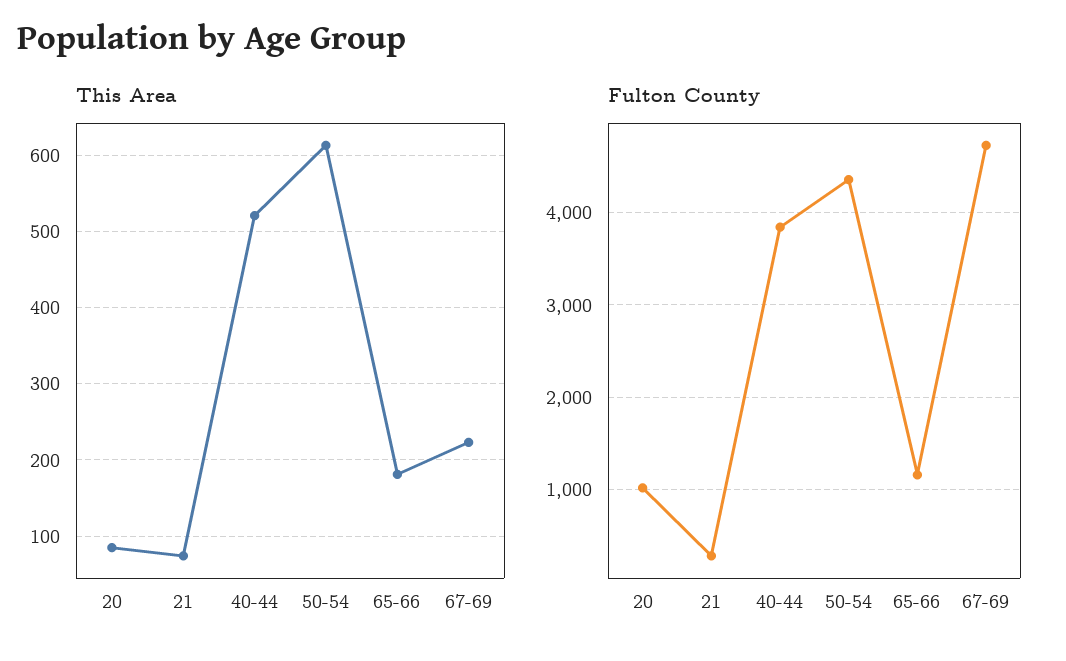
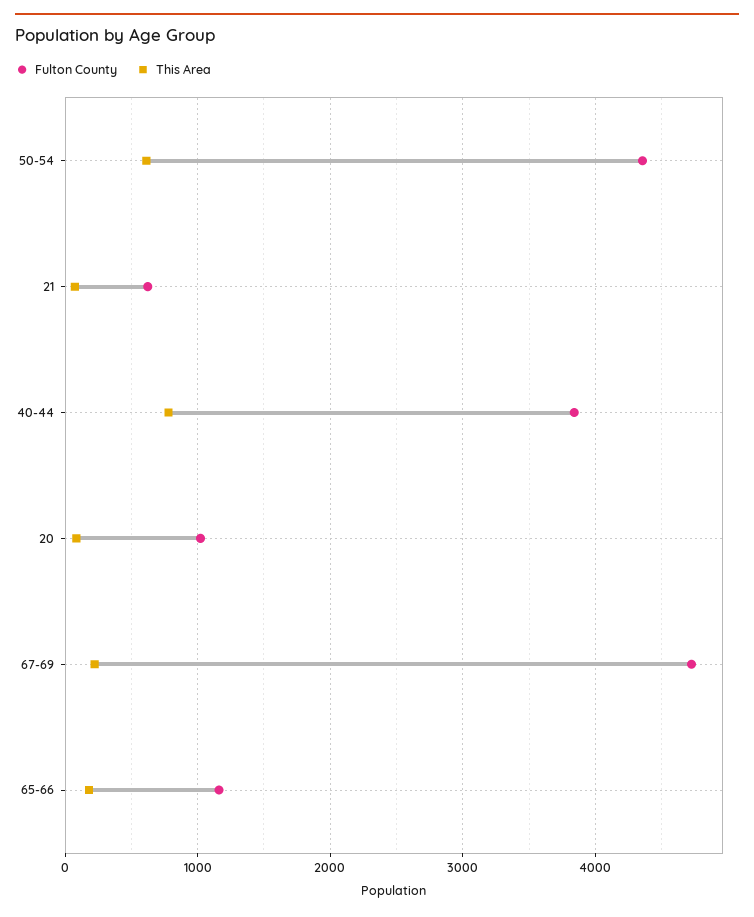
This Area, 40-44: 520 -> 800
Fulton County, 21: 300 -> 600

